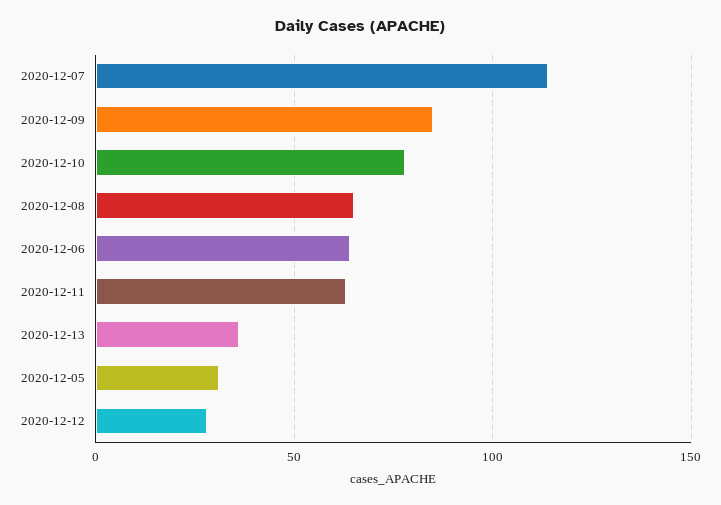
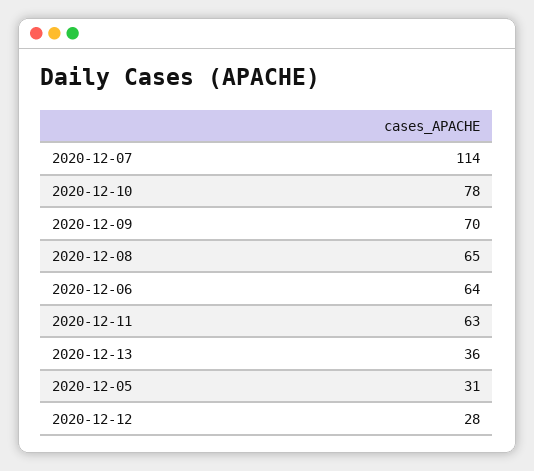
2020-12-09: 85 -> 70

